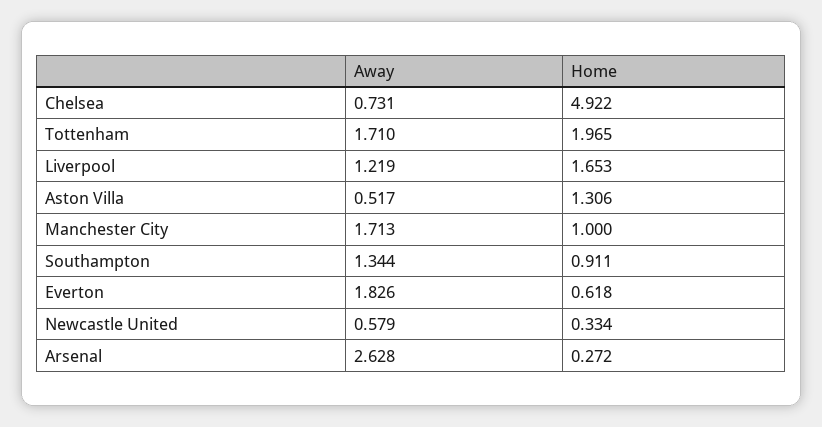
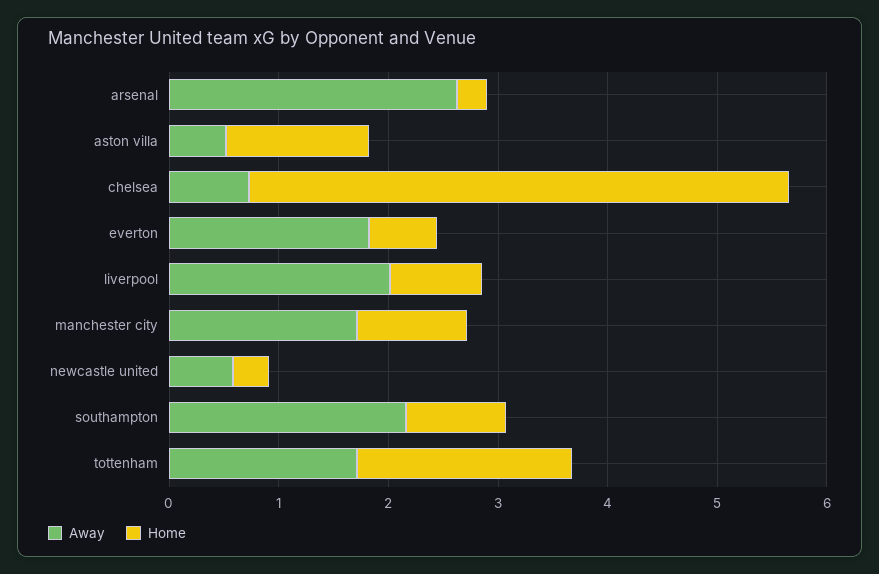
Away, Liverpool: 1.219 -> 2
Home, Liverpool: 1.653 -> 0.8
Away, Southampton: 1.344 -> 2.2

